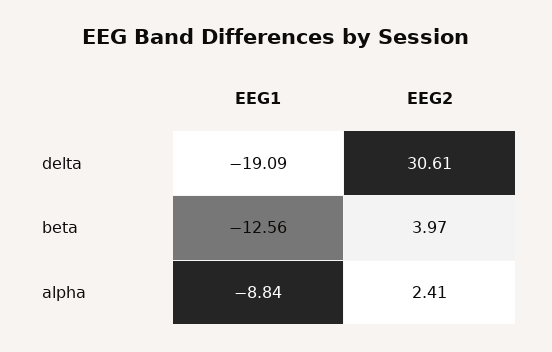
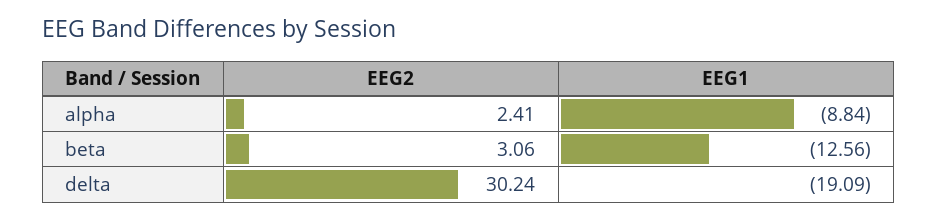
EEG2, delta: 30.61 -> 30.24
EEG2, beta: 3.97 -> 3.06

